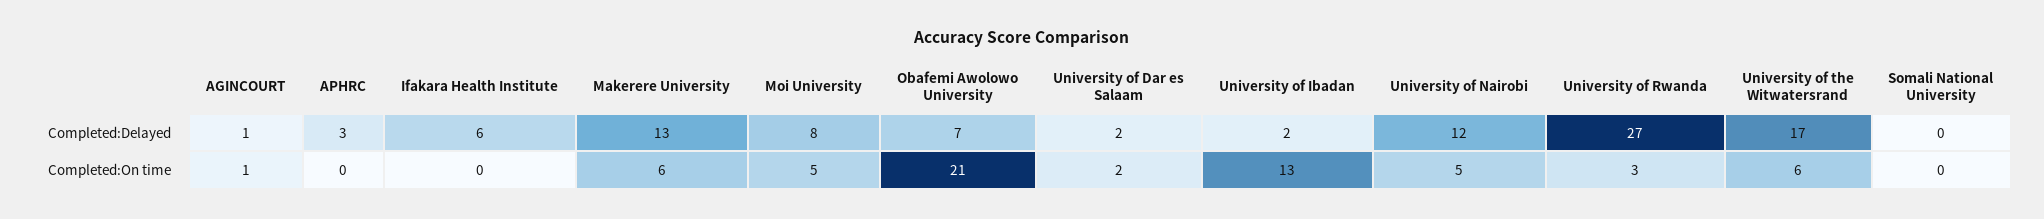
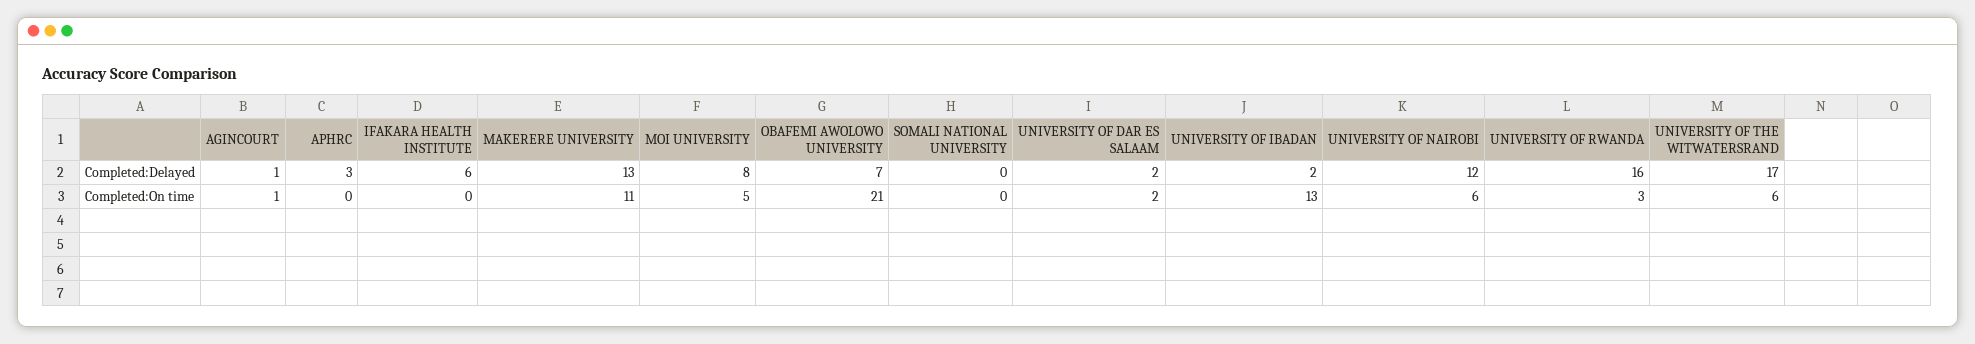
University of Rwanda, Completed:Delayed: 27 -> 16
Makerere University, Completed:On time: 6 -> 11
University of Nairobi, Completed:On time: 5 -> 6

